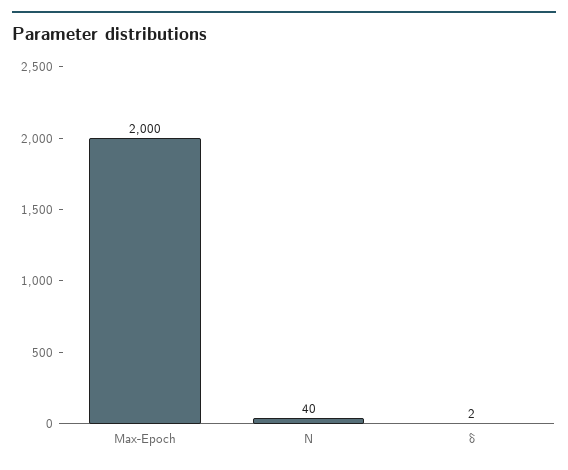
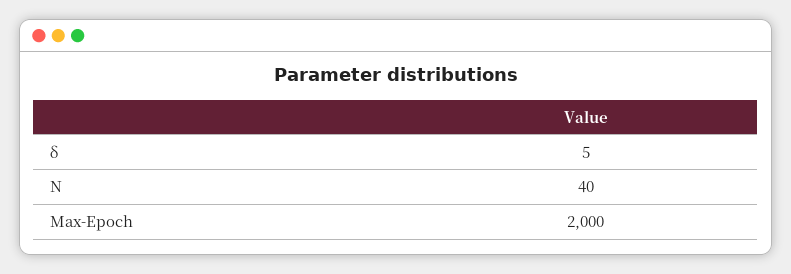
δ: 2 -> 5

